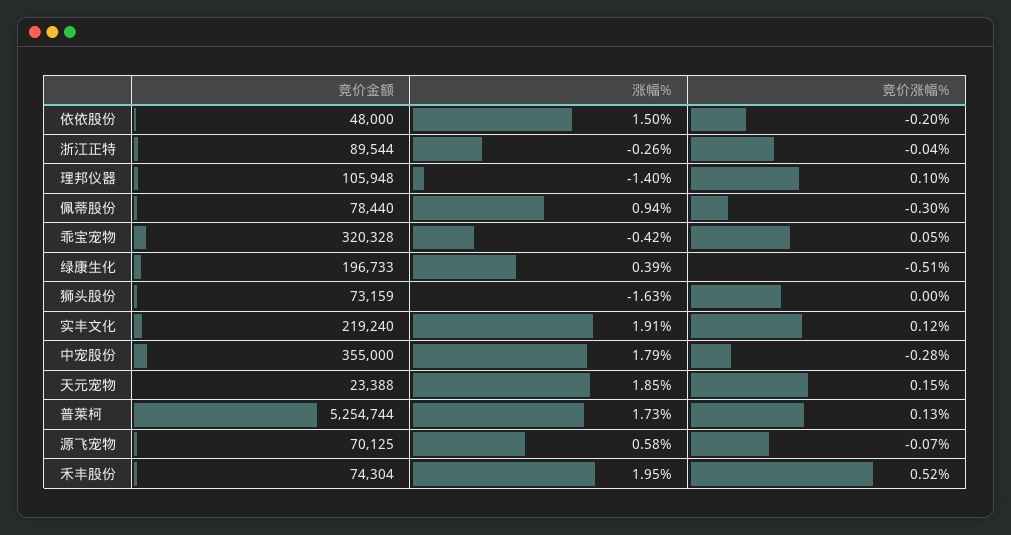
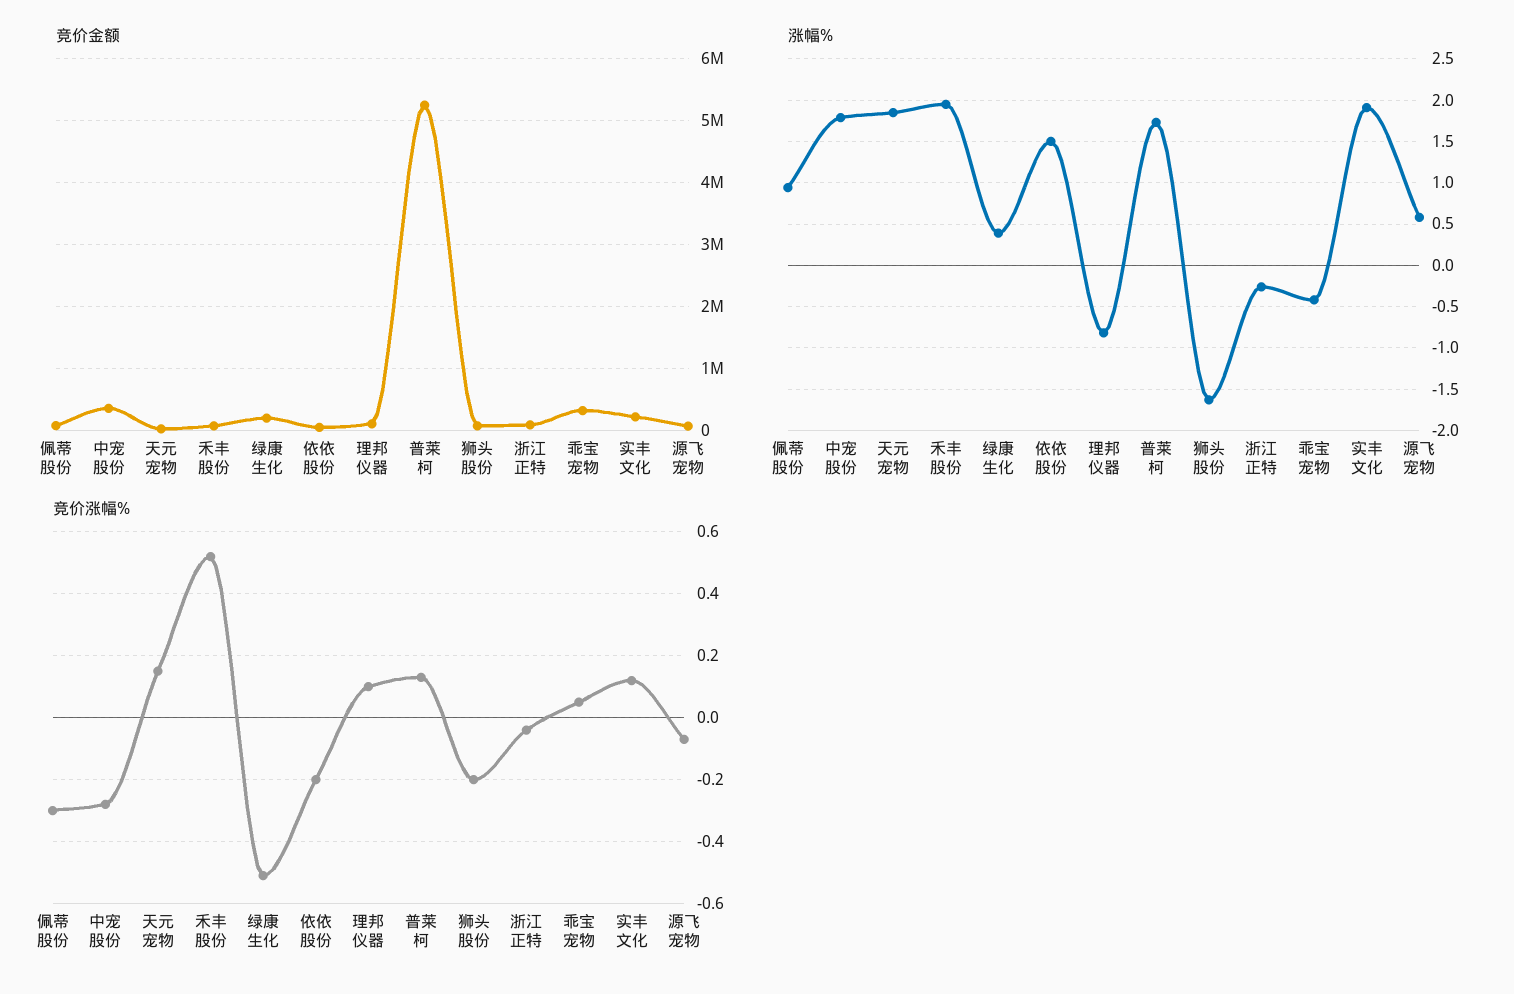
涨幅%, 理邦仪器: -1.4 -> -0.8
竞价涨幅%, 狮头股份: 0 -> -0.2

